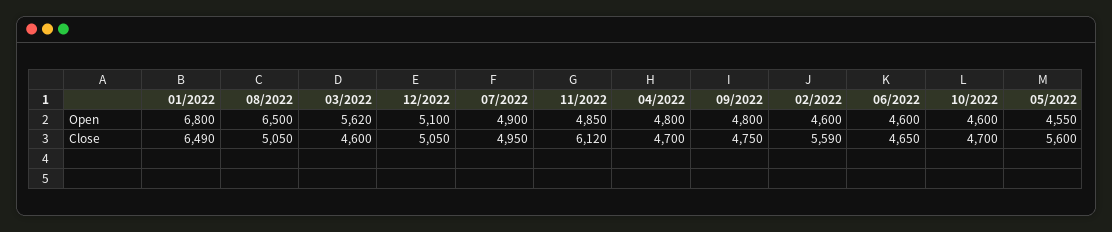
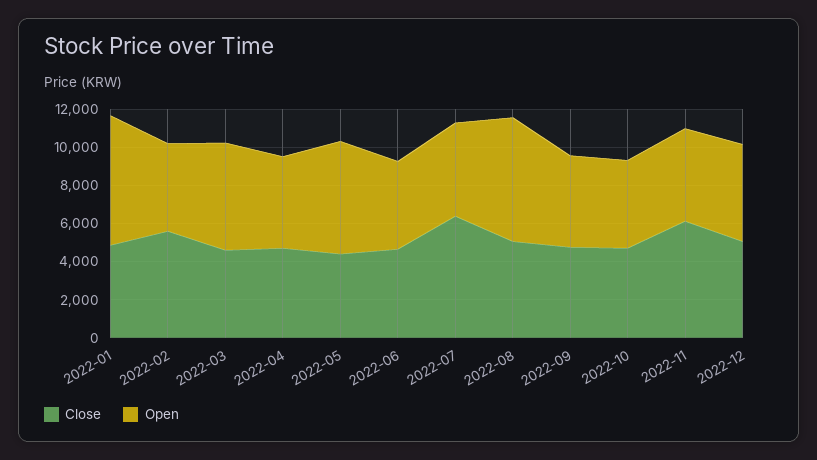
Open, 05/2022: 4550 -> 6000
Close, 01/2022: 6490 -> 5000
Close, 07/2022: 4950 -> 6500
Close, 05/2022: 5600 -> 4500

